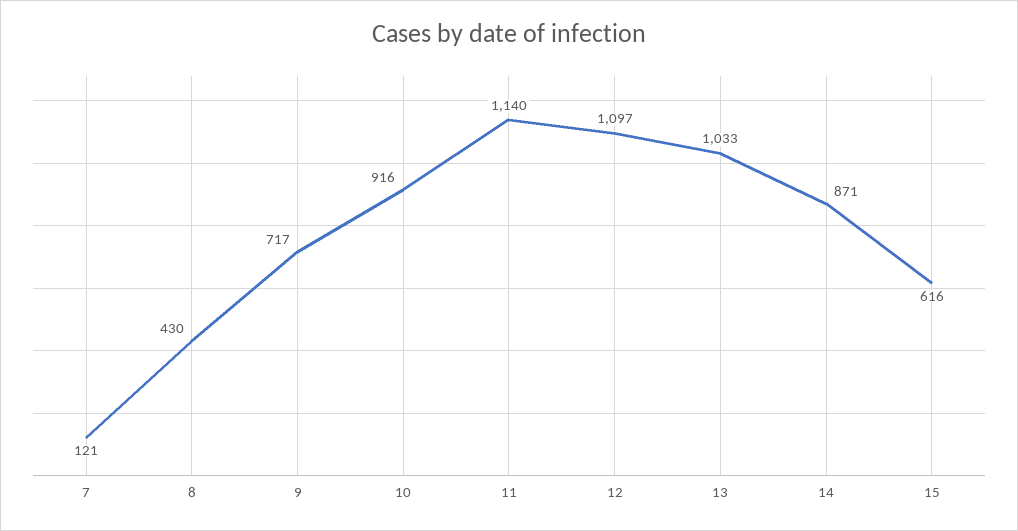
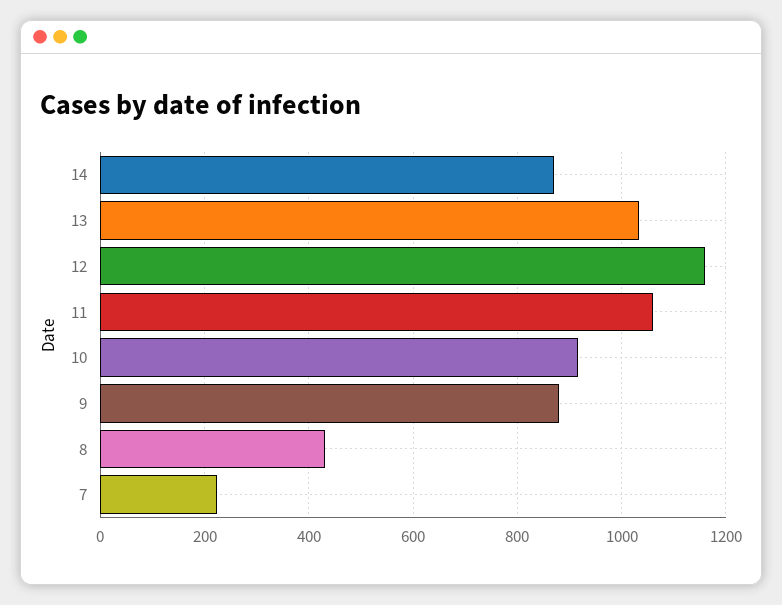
7: 121 -> 220
9: 717 -> 880
11: 1140 -> 1060
12: 1097 -> 1160
15: 616 -> none

